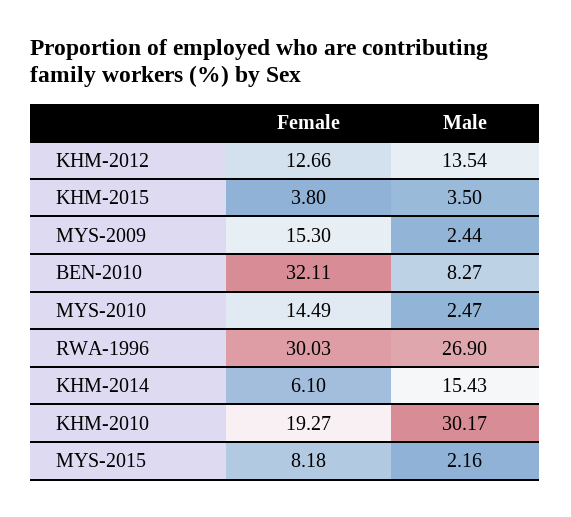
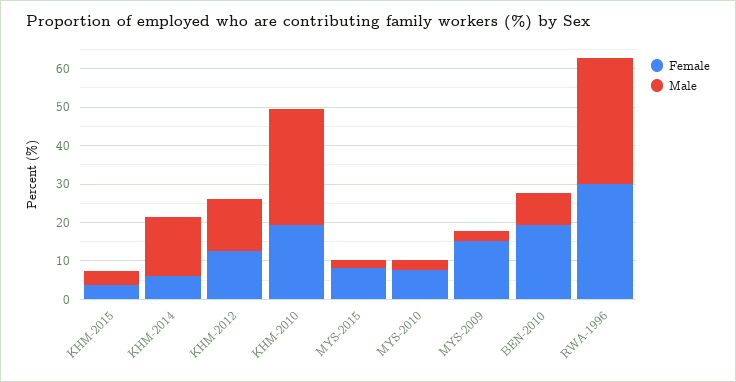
Female, BEN-2010: 32.11 -> 20
Female, MYS-2010: 14.49 -> 7.5
Male, RWA-1996: 26.9 -> 32.5

